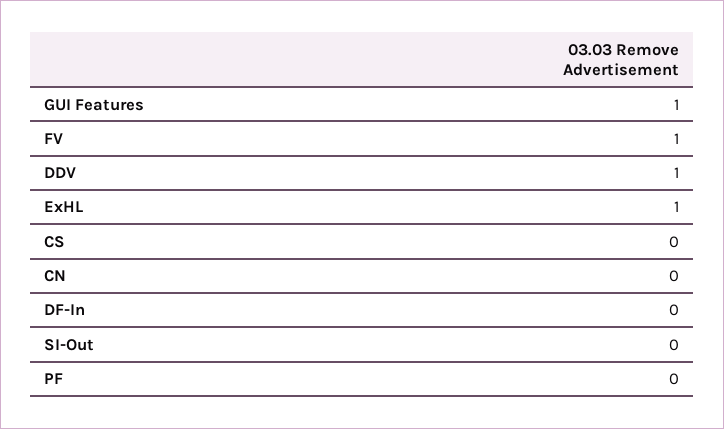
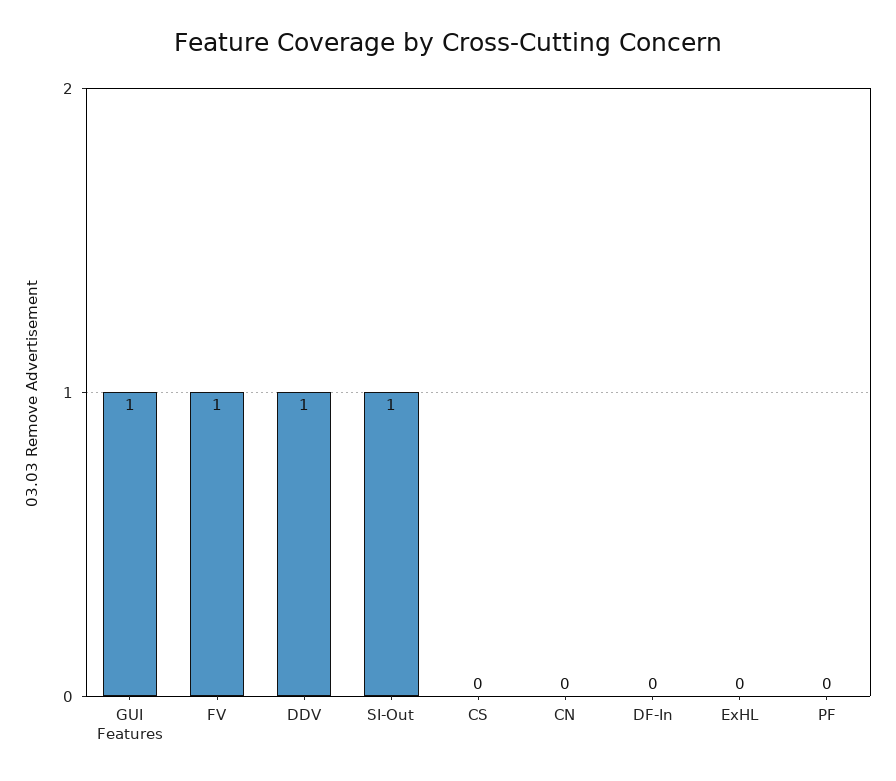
ExHL: 1 -> 0
SI-Out: 0 -> 1

